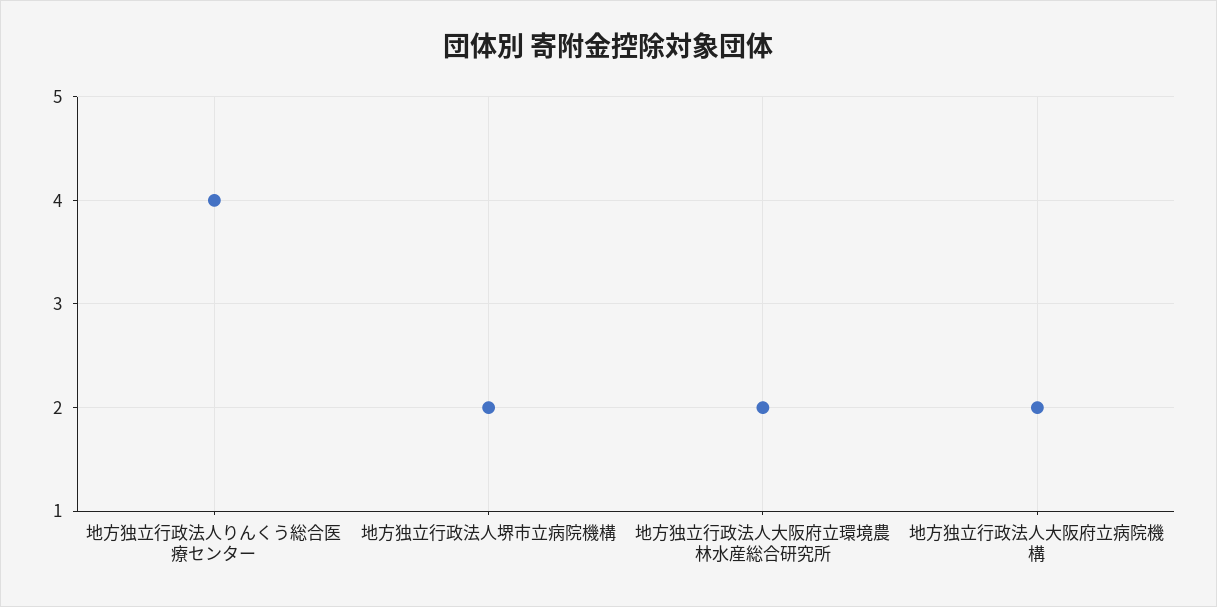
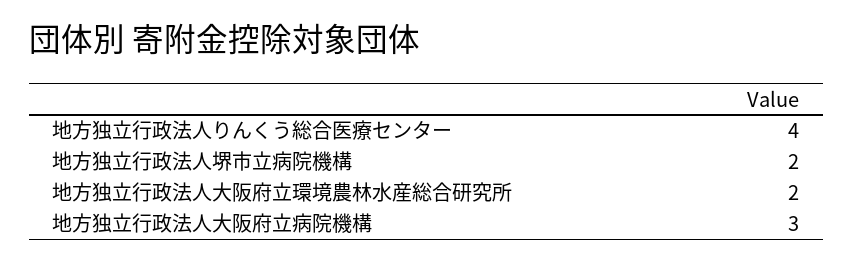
地方独立行政法人大阪府立病院機構: 2 -> 3

